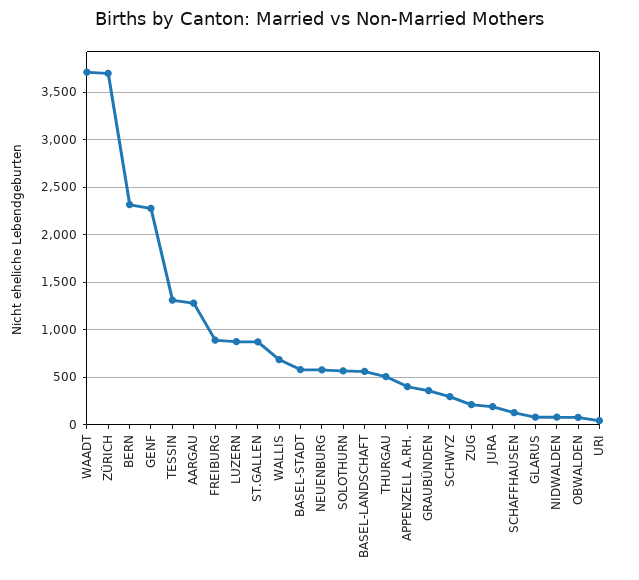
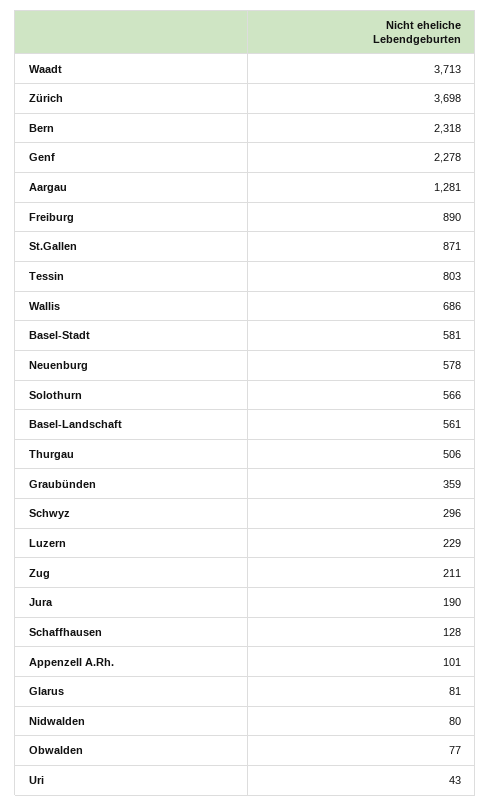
TESSIN: 1300 -> 803
LUZERN: 900 -> 229
APPENZELL A.RH.: 400 -> 101

